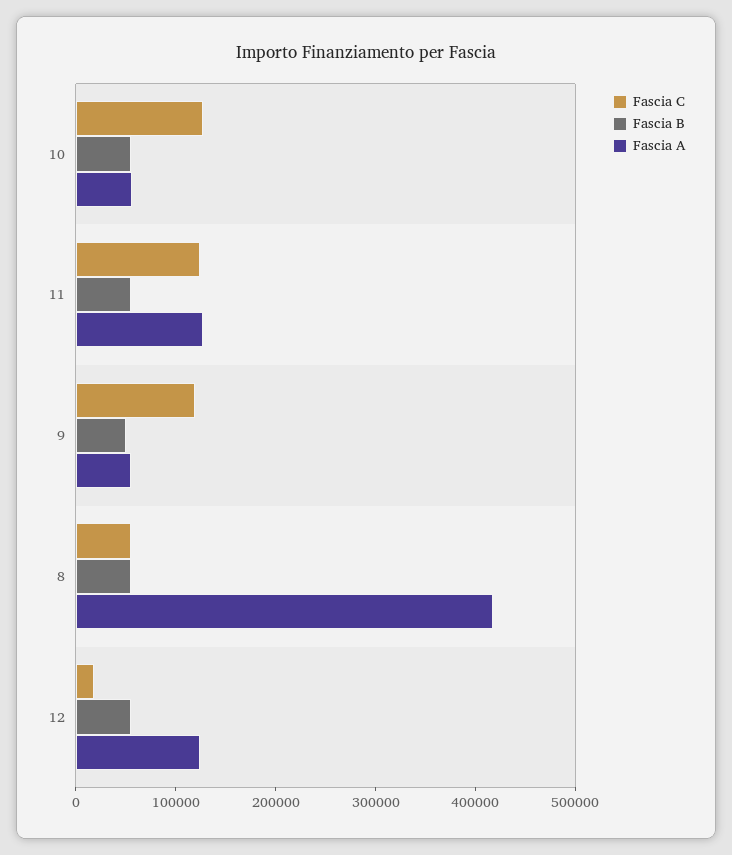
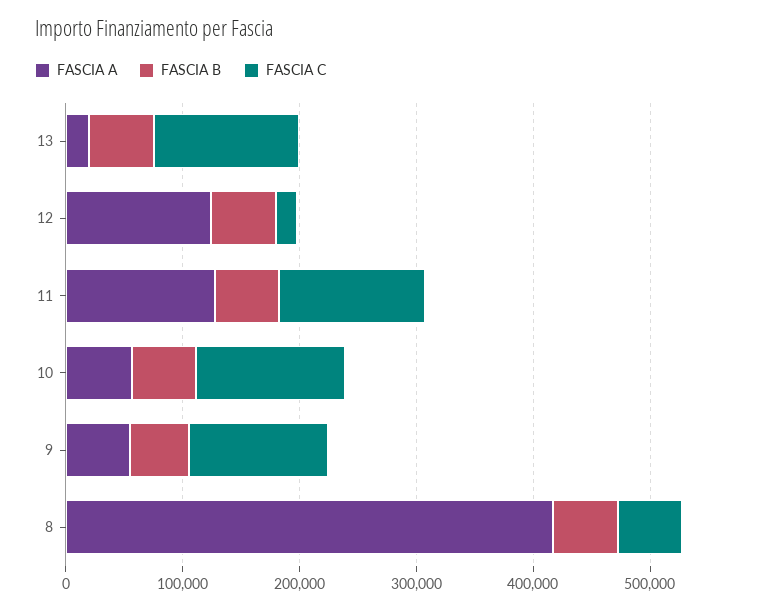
Fascia A, 13: none -> 20000
Fascia B, 13: none -> 60000
Fascia C, 13: none -> 120000

